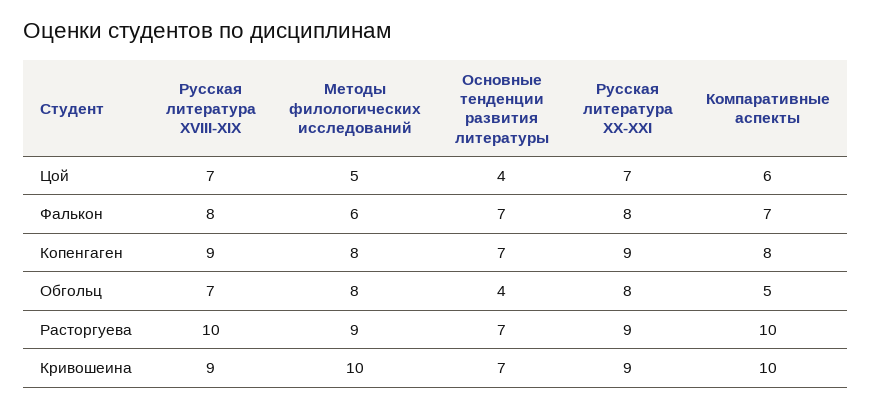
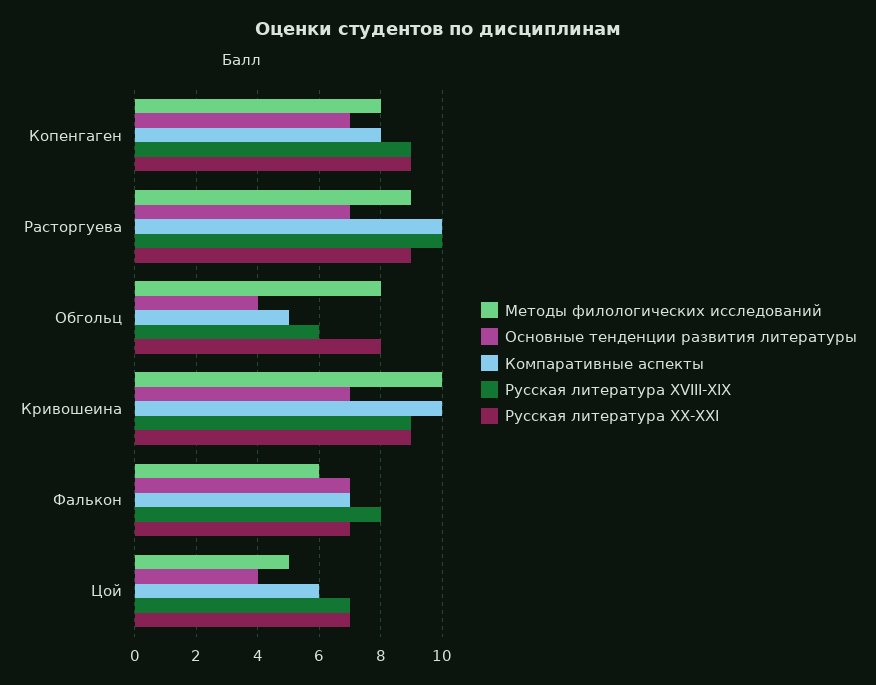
Русская литература XX-XXI, Фалькон: 8 -> 7
Русская литература XVIII-XIX, Обгольц: 7 -> 6

